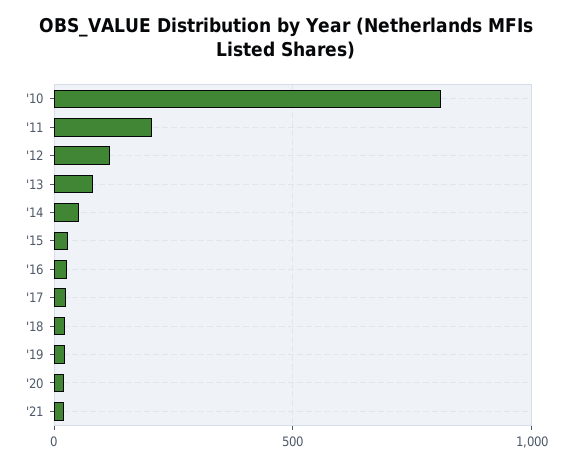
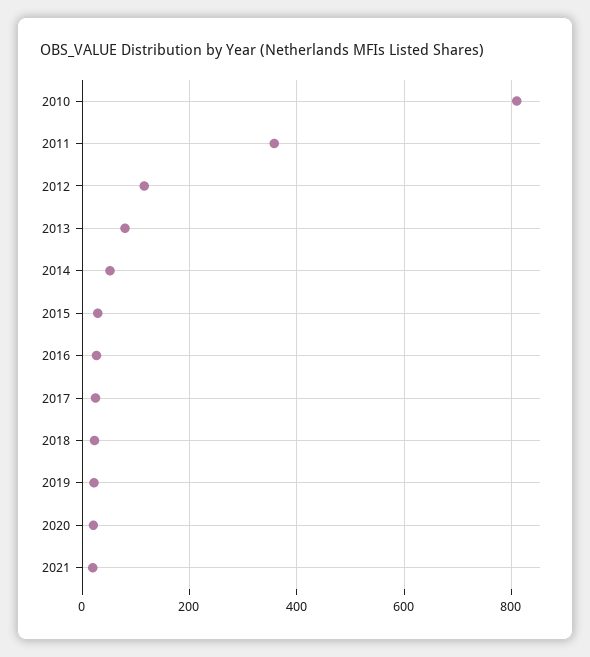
'11: 200 -> 360

